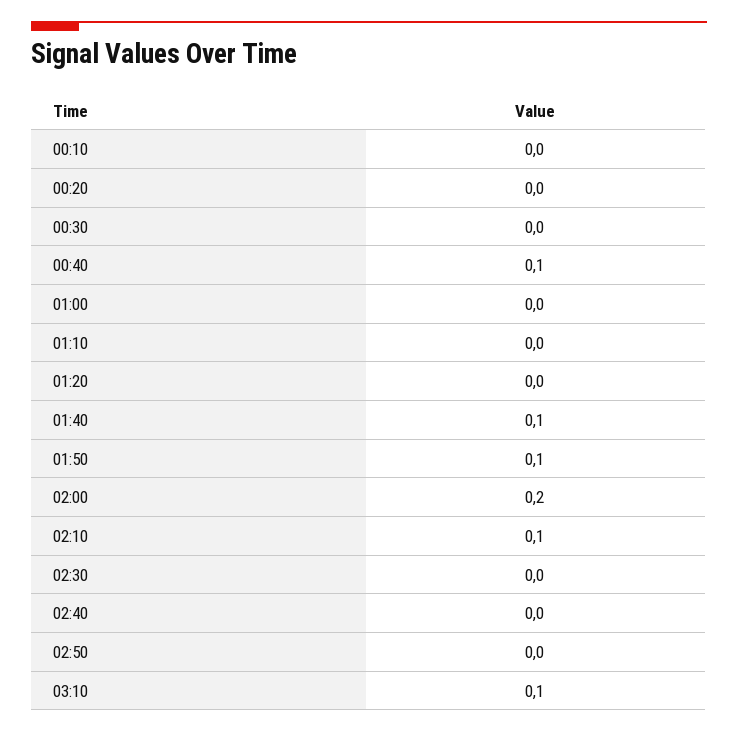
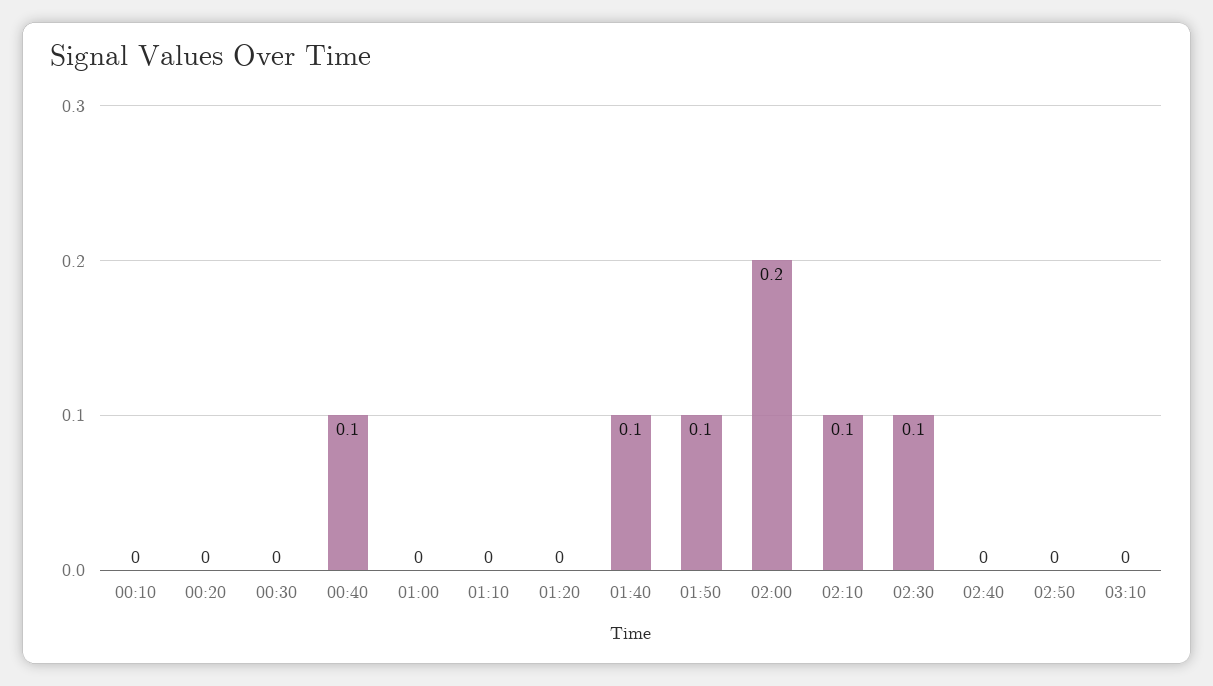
02:30: 0 -> 0.1
03:10: 0.1 -> 0

